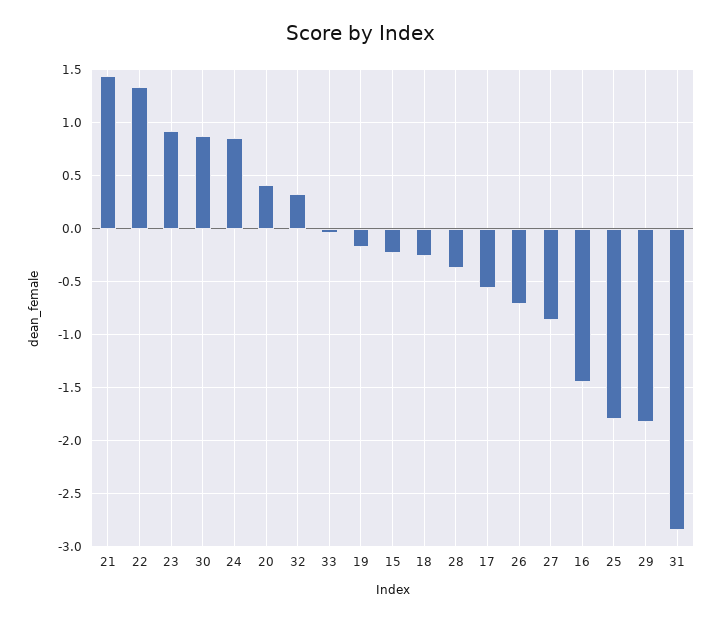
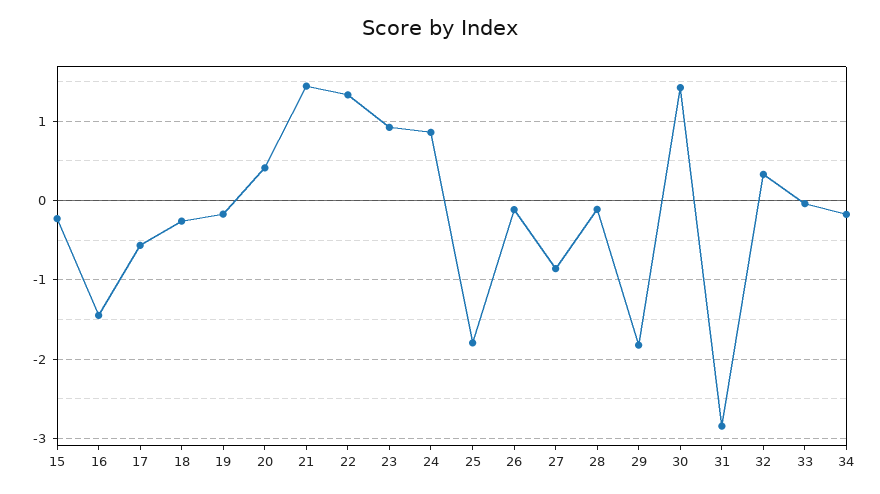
30: 0.9 -> 1.4
28: -0.4 -> -0.1
26: -0.7 -> -0.1
34: none -> -0.2

